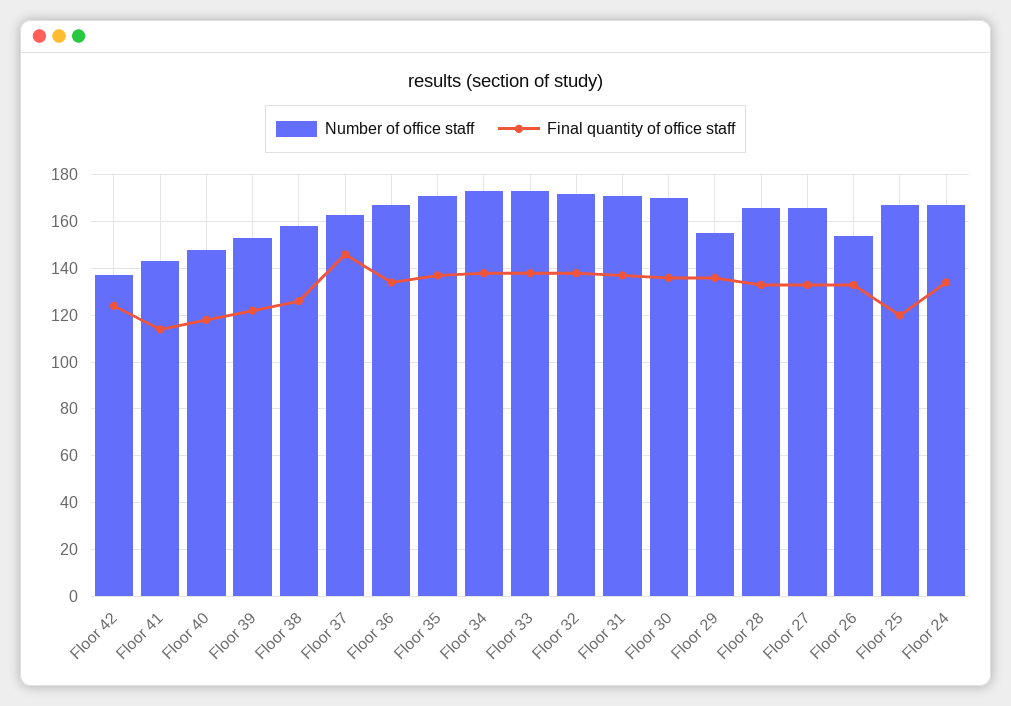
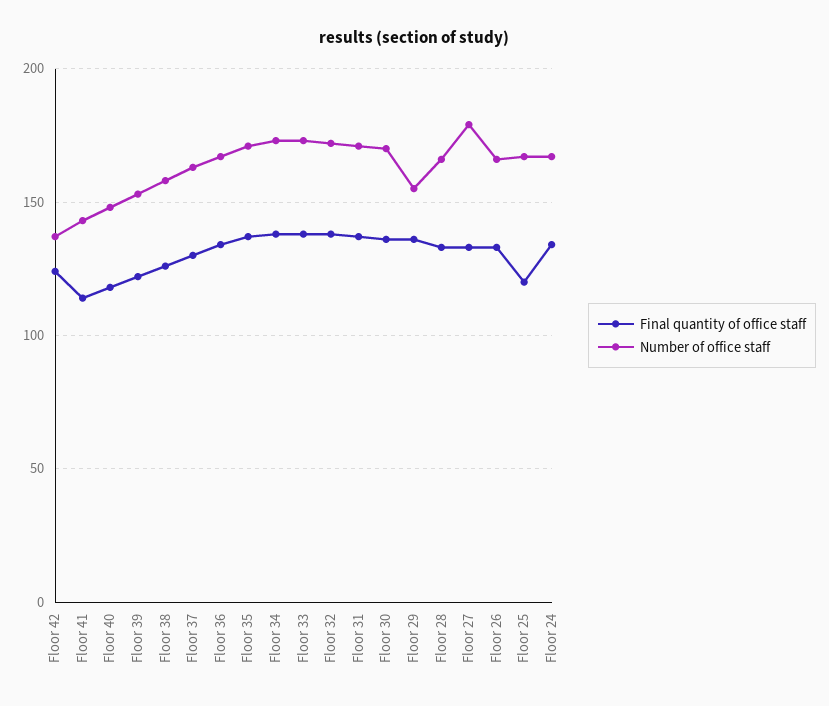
Final quantity of office staff, Floor 37: 145 -> 130
Number of office staff, Floor 27: 165 -> 180
Number of office staff, Floor 26: 155 -> 165

